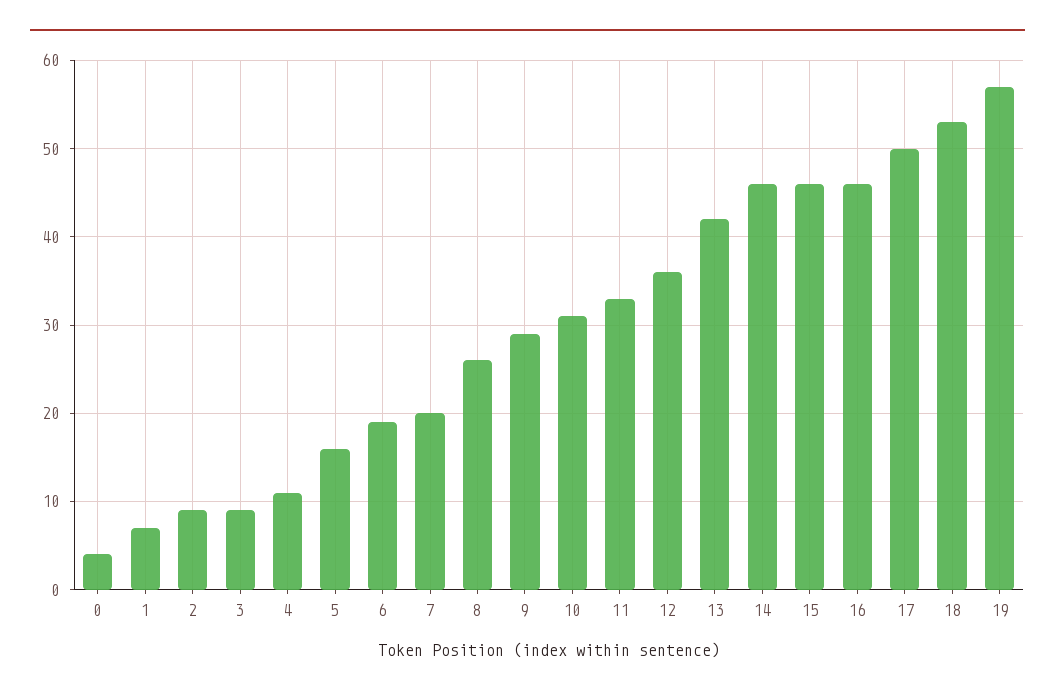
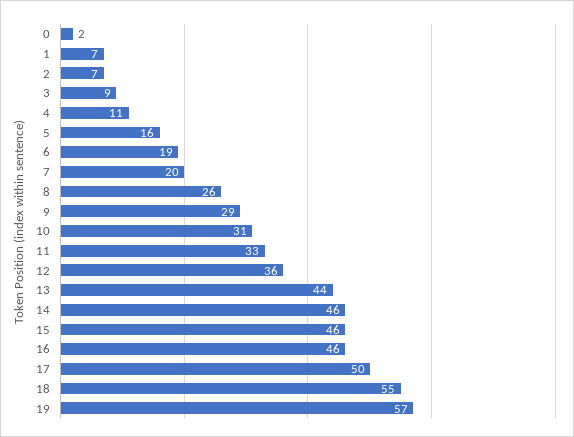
0: 4 -> 2
2: 9 -> 7
13: 42 -> 44
18: 53 -> 55

